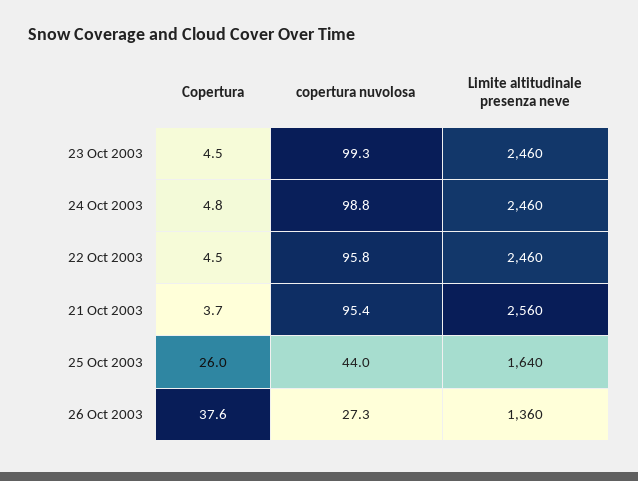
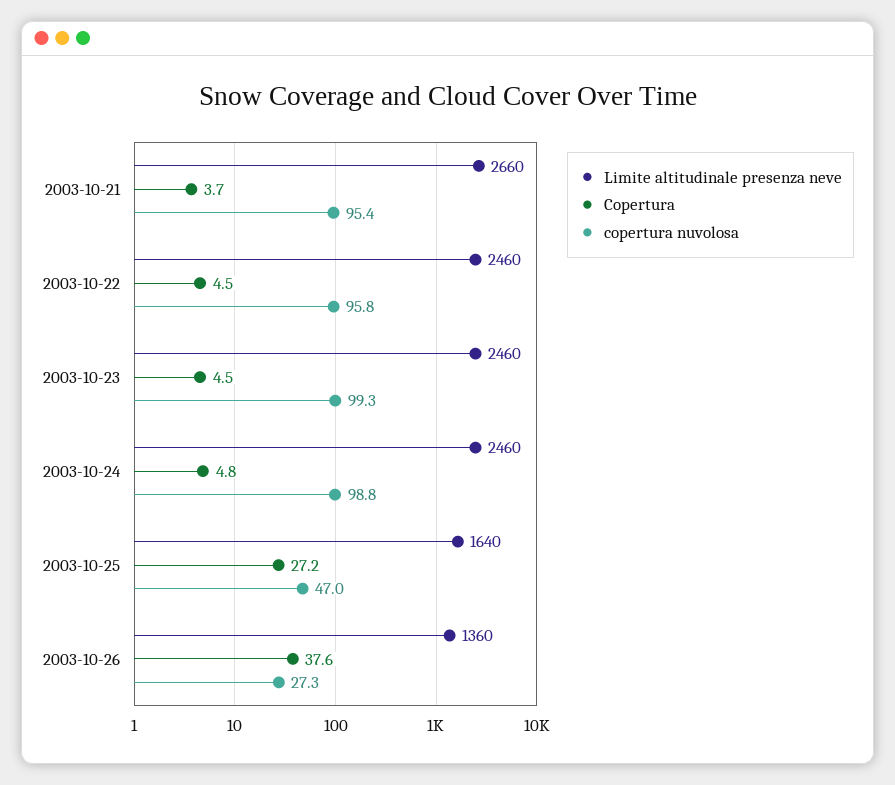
Limite altitudinale presenza neve, 21 Oct 2003: 2560 -> 2660
Copertura, 25 Oct 2003: 26 -> 27.2
copertura nuvolosa, 25 Oct 2003: 44 -> 47

